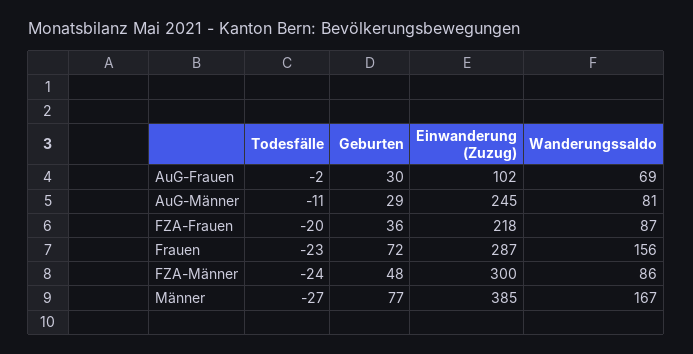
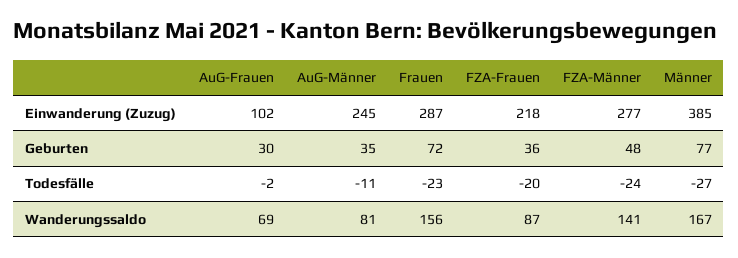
Geburten, AuG-Männer: 29 -> 35
Einwanderung (Zuzug), FZA-Männer: 300 -> 277
Wanderungssaldo, FZA-Männer: 86 -> 141

